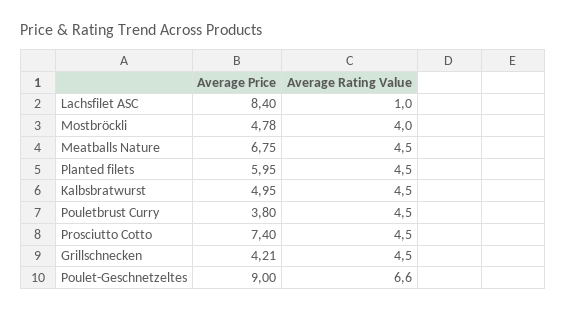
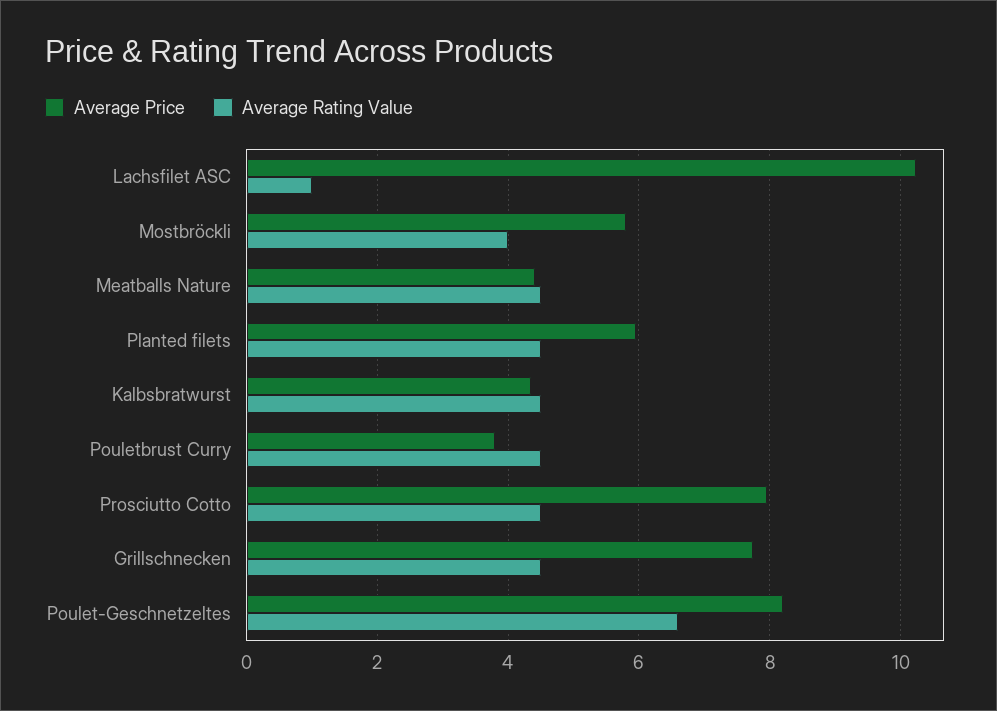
Average Price, Lachsfilet ASC: 8.4 -> 10.2
Average Price, Mostbröckli: 4.78 -> 5.8
Average Price, Meatballs Nature: 6.75 -> 4.4
Average Price, Kalbsbratwurst: 4.95 -> 4.4
Average Price, Prosciutto Cotto: 7.4 -> 8
Average Price, Grillschnecken: 4.21 -> 7.8
Average Price, Poulet-Geschnetzeltes: 9 -> 8.2

